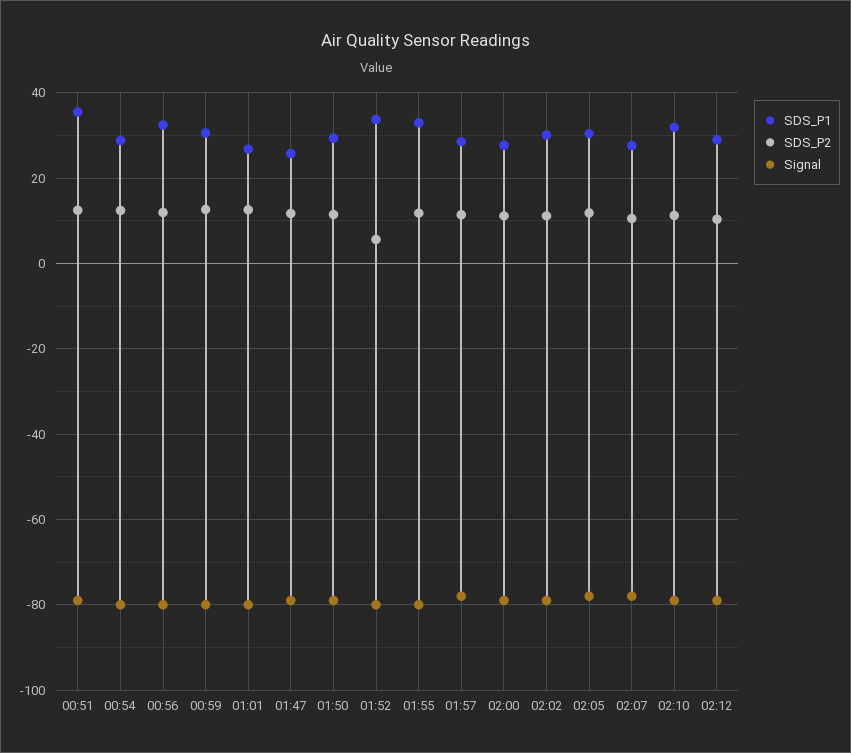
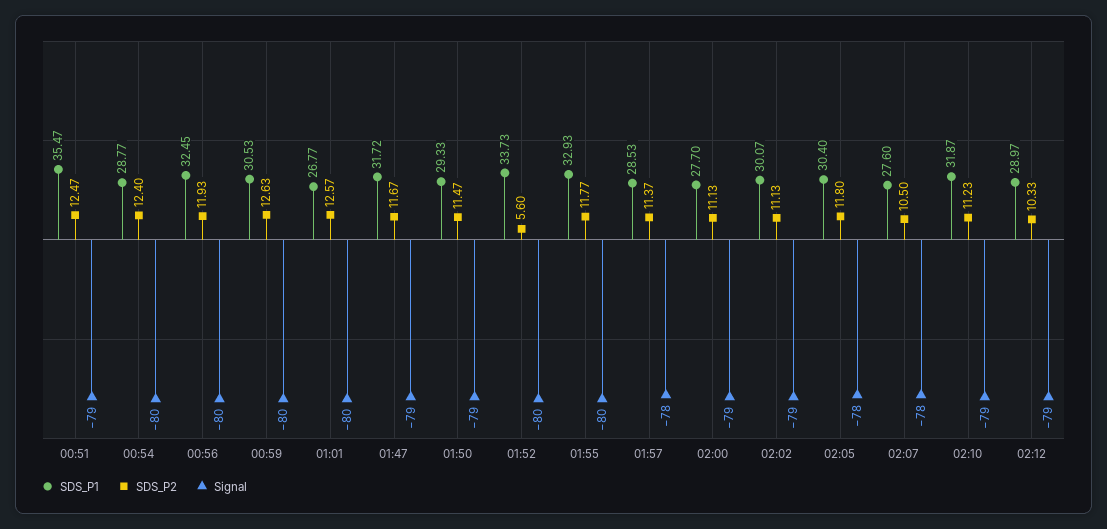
SDS_P1, 01:47: 26 -> 31.72

